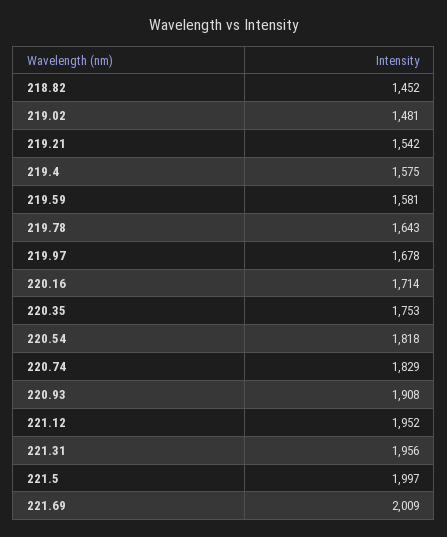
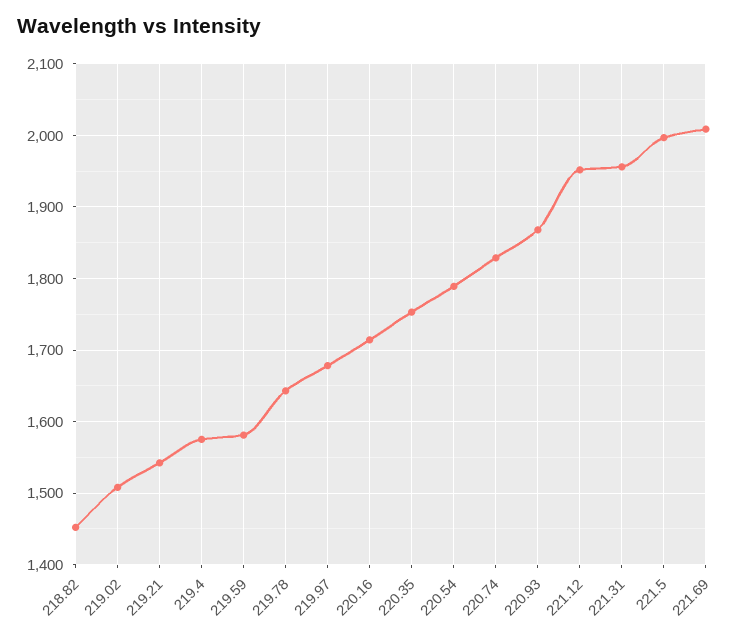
219.02: 1481 -> 1510
220.54: 1818 -> 1790
220.93: 1908 -> 1870

